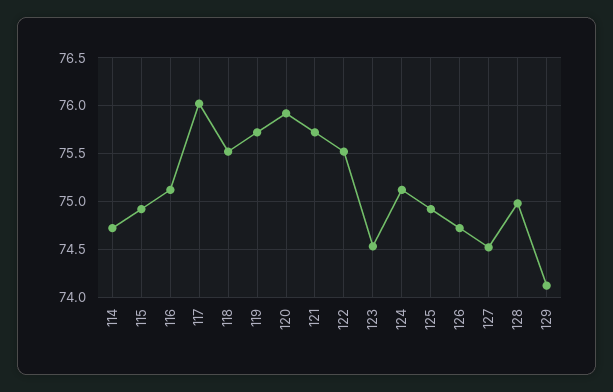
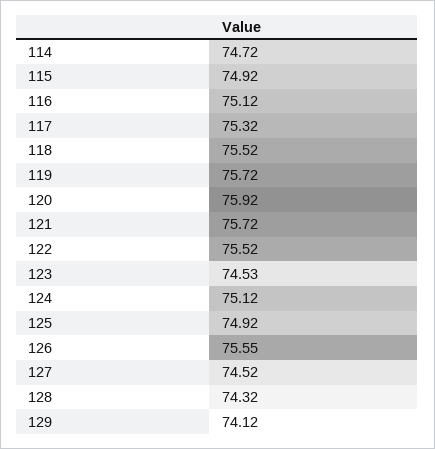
117: 76 -> 75.32
126: 74.7 -> 75.55
128: 75 -> 74.32

